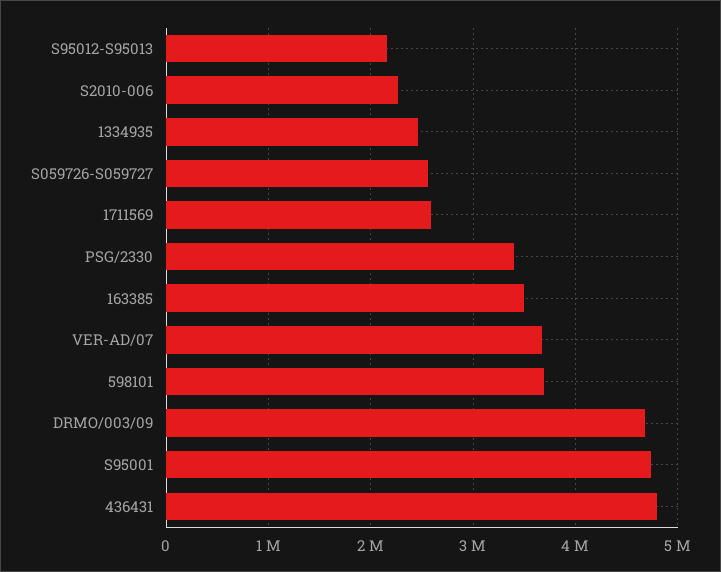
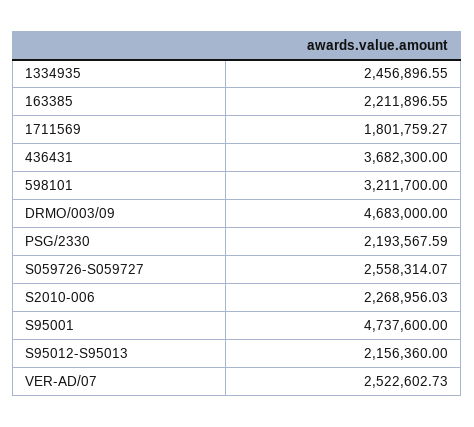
1711569: 2600000 -> 1801759.27
PSG/2330: 3400000 -> 2193567.59
163385: 3500000 -> 2211896.55
VER-AD/07: 3700000 -> 2522602.73
598101: 3700000 -> 3211700
436431: 4800000 -> 3682300

